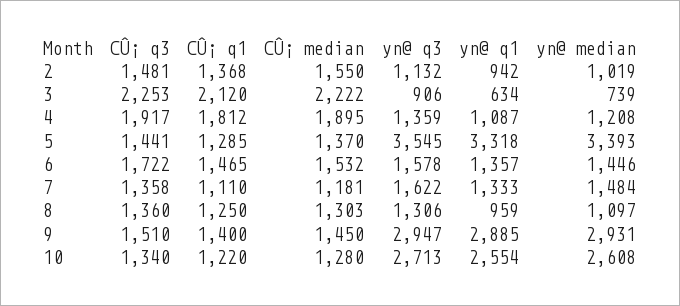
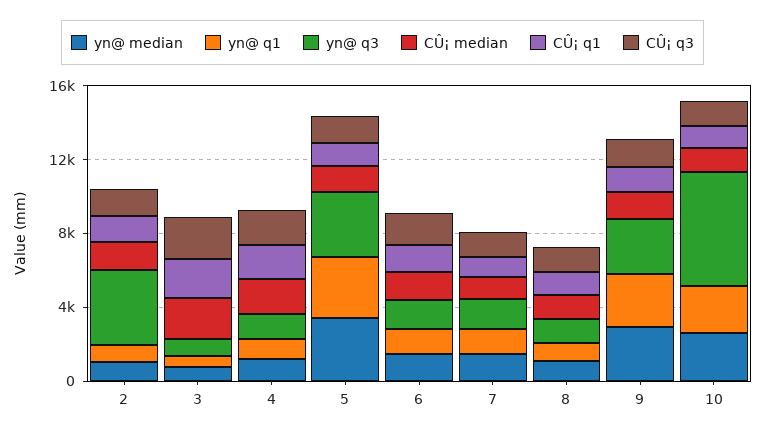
yn@ q3, 2: 1132 -> 4000
yn@ q3, 10: 2713 -> 6000

